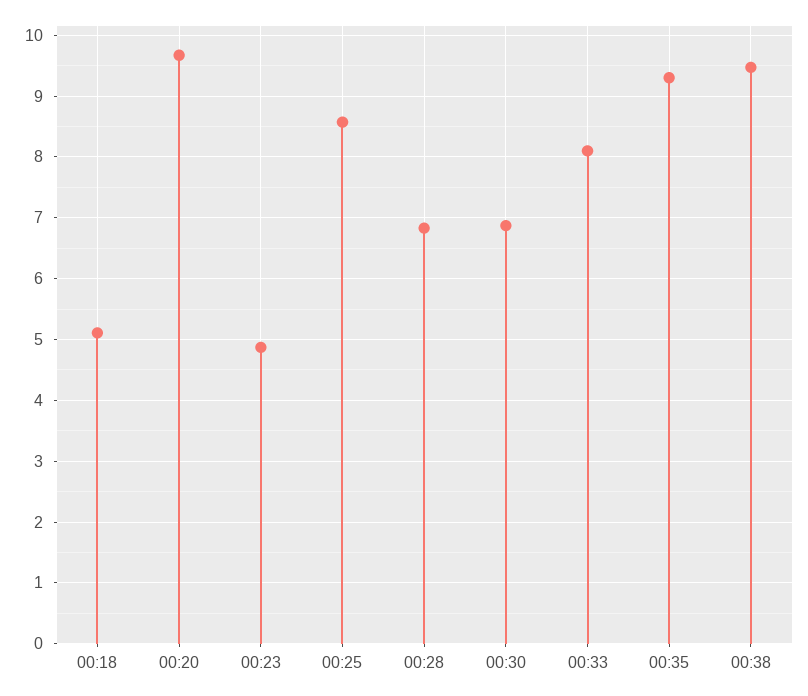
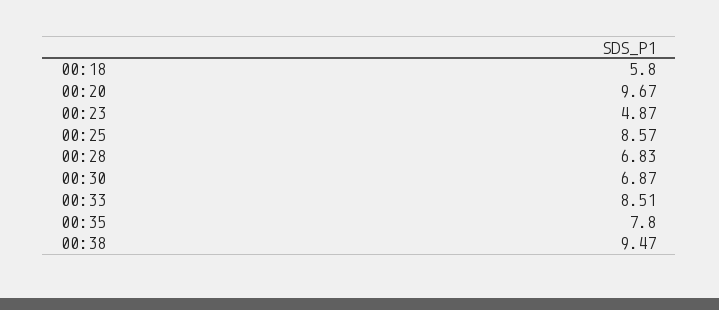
00:18: 5.1 -> 5.8
00:33: 8.1 -> 8.51
00:35: 9.3 -> 7.8

